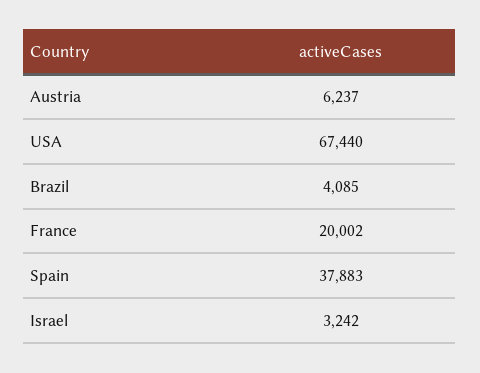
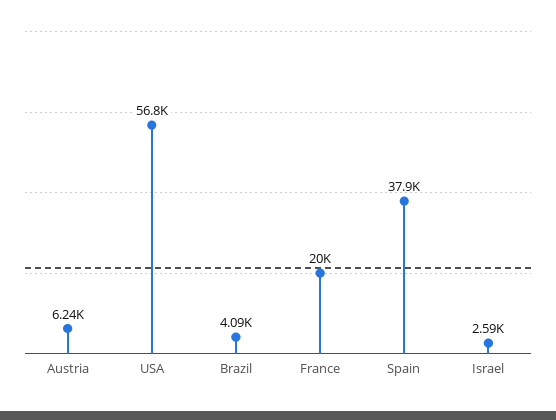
USA: 67440 -> 56800
Israel: 3242 -> 2590

